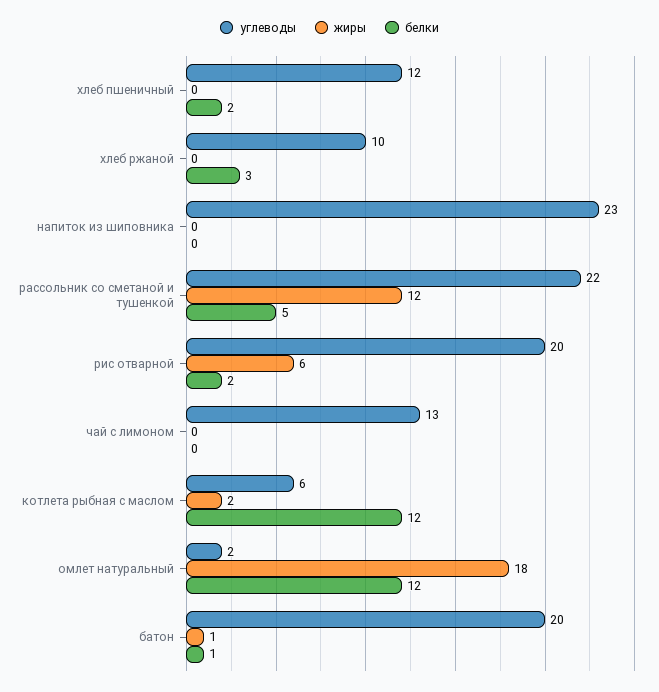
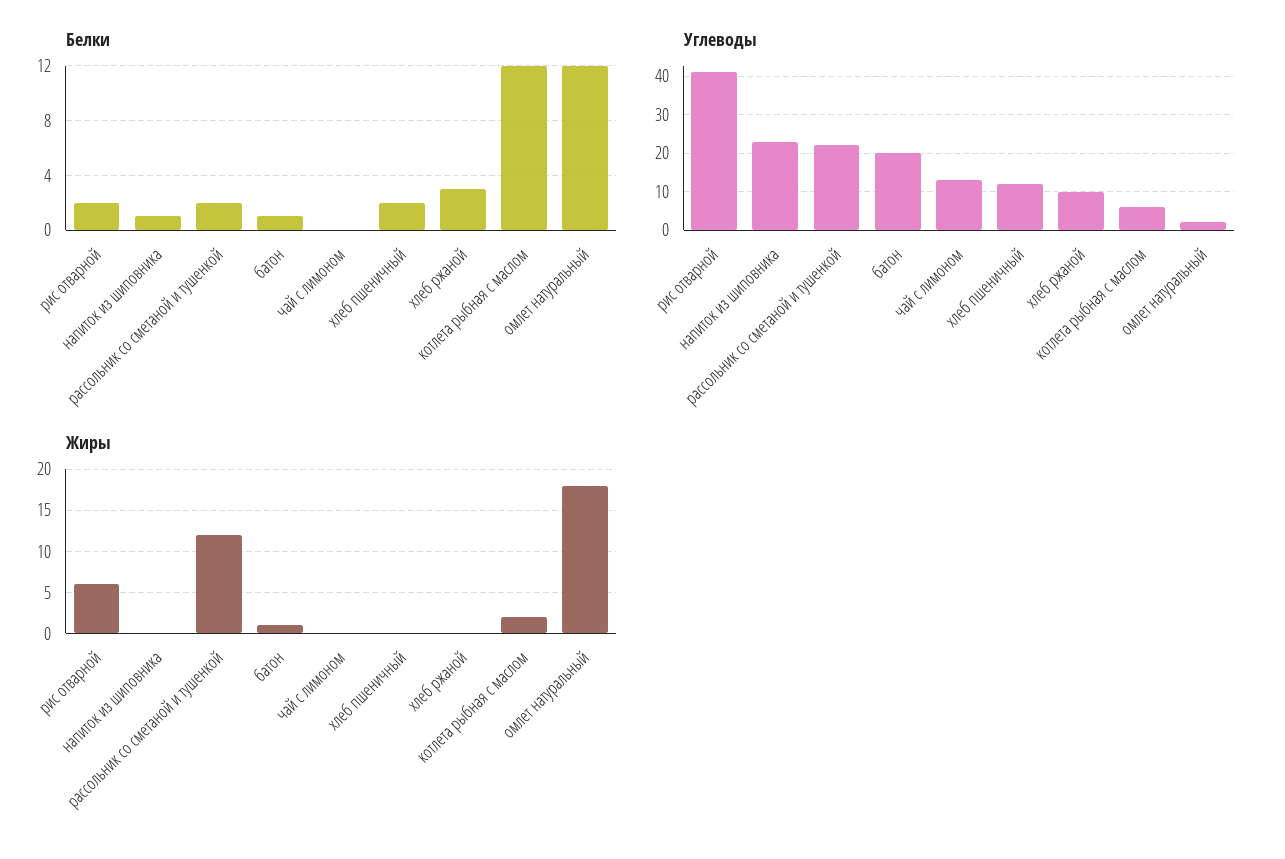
белки, напиток из шиповника: 0 -> 1
белки, рассольник со сметаной и тушенкой: 5 -> 2
углеводы, рис отварной: 20 -> 40

